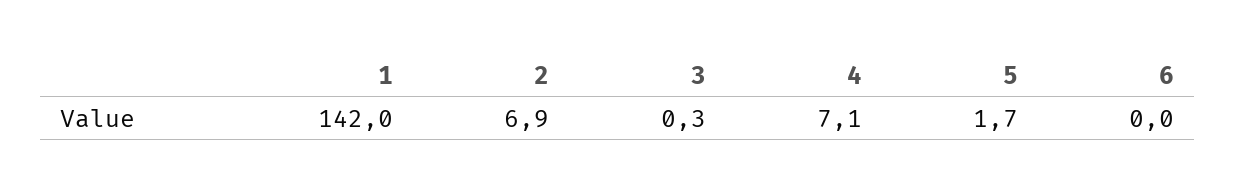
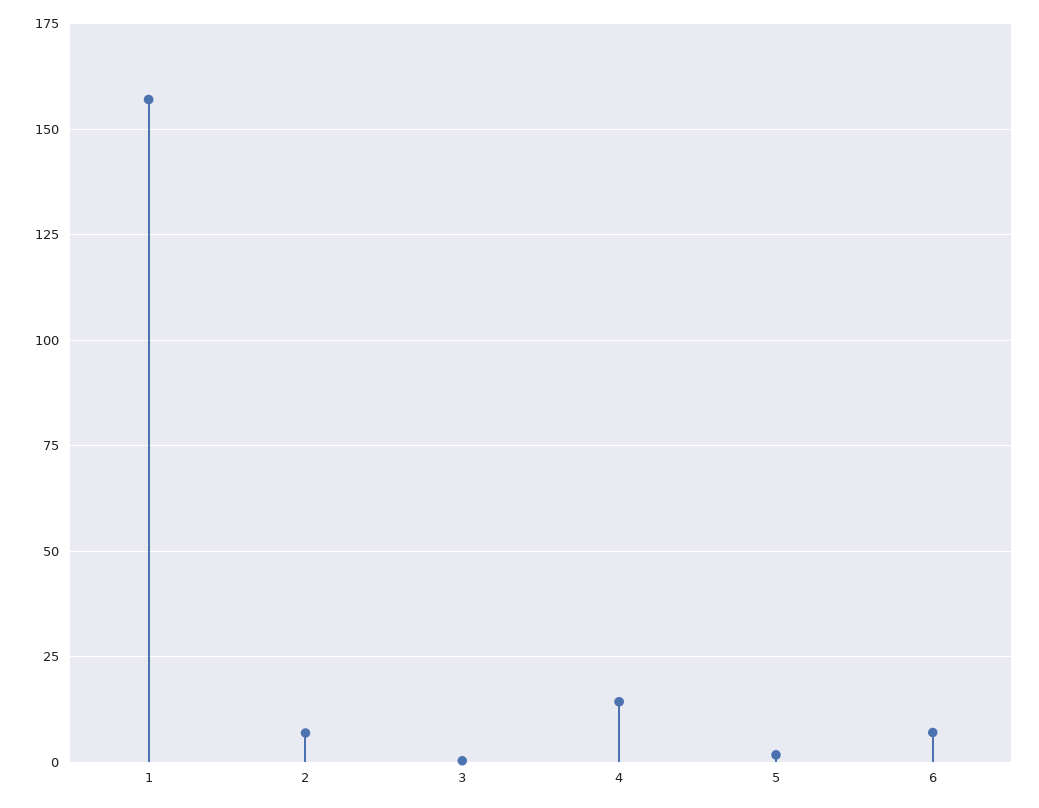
1: 142 -> 157.5
4: 7.1 -> 15
6: 0 -> 7.5

